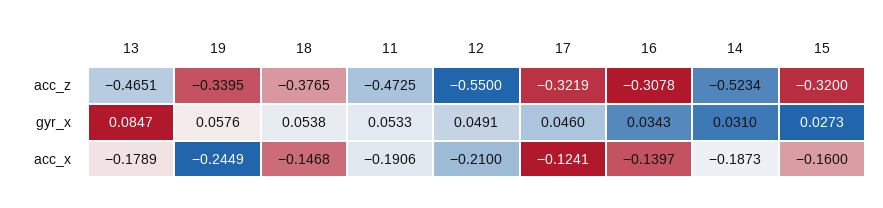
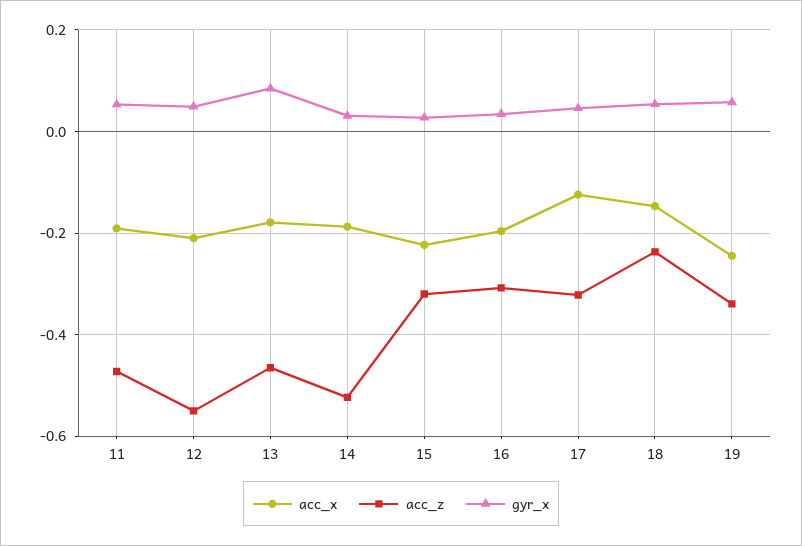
acc_z, 18: -0.3765 -> -0.24
acc_x, 16: -0.1397 -> -0.2
acc_x, 15: -0.16 -> -0.22

